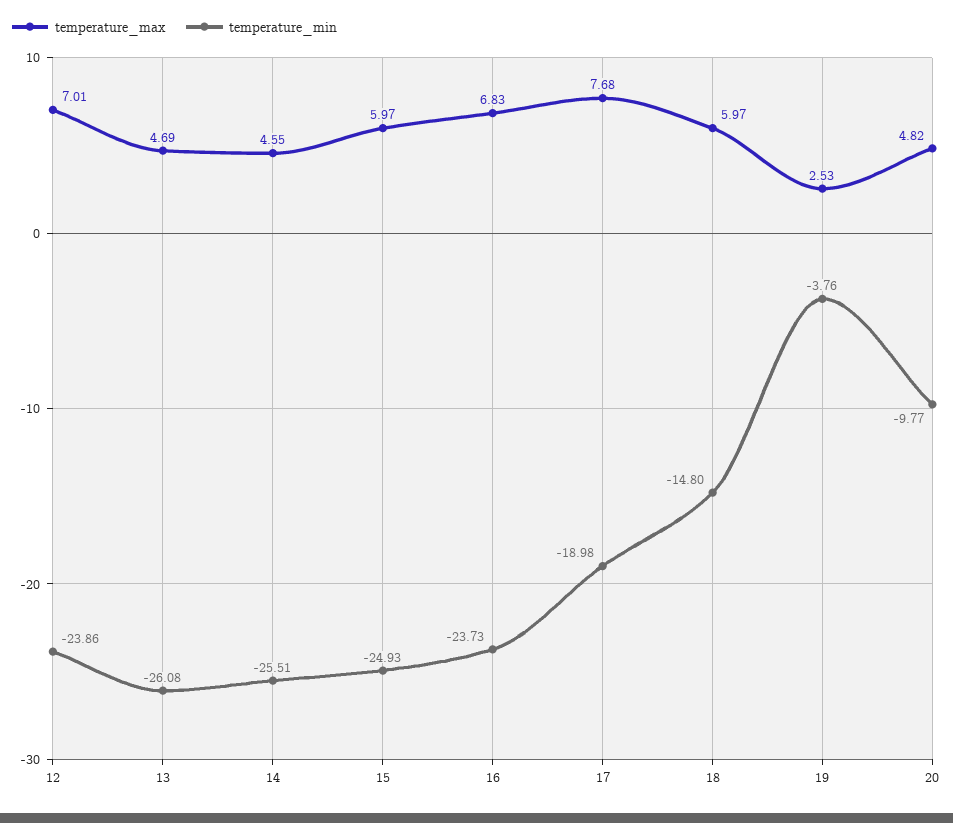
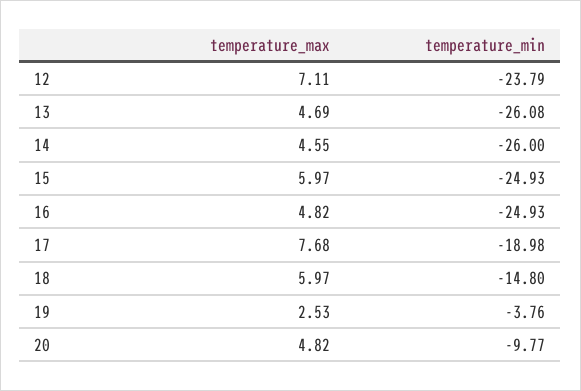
temperature_max, 12: 7.01 -> 7.11
temperature_min, 12: -23.86 -> -23.79
temperature_min, 14: -25.51 -> -26
temperature_max, 16: 6.83 -> 4.82
temperature_min, 16: -23.73 -> -24.93

